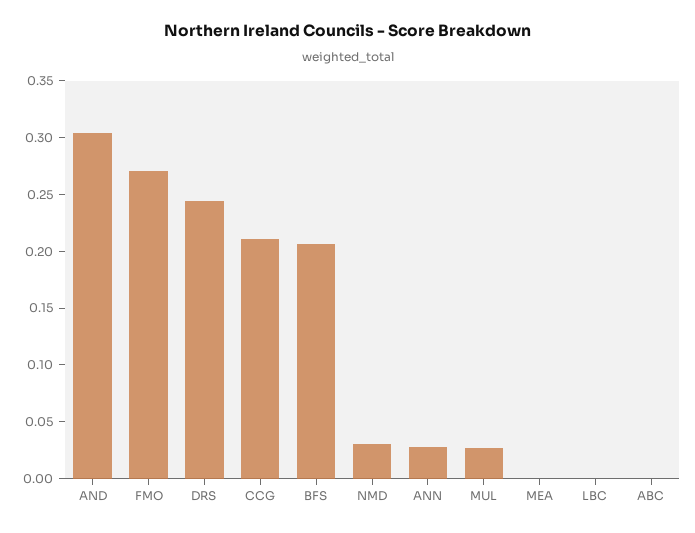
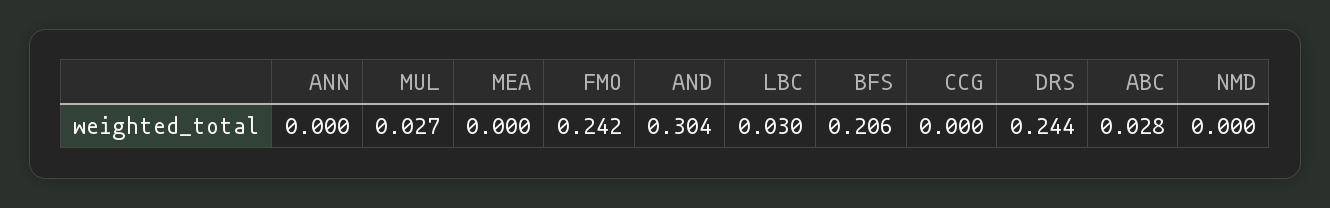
FMO: 0.27 -> 0.242
CCG: 0.21 -> 0
NMD: 0.03 -> 0
ANN: 0.03 -> 0
LBC: 0 -> 0.03
ABC: 0 -> 0.028

